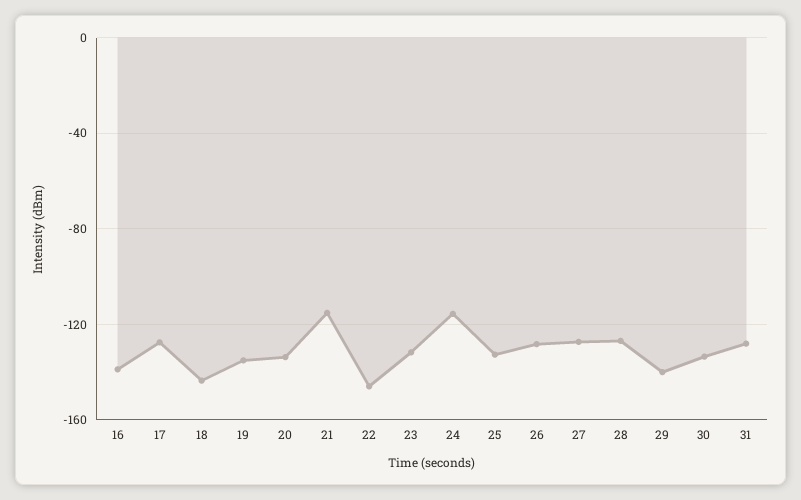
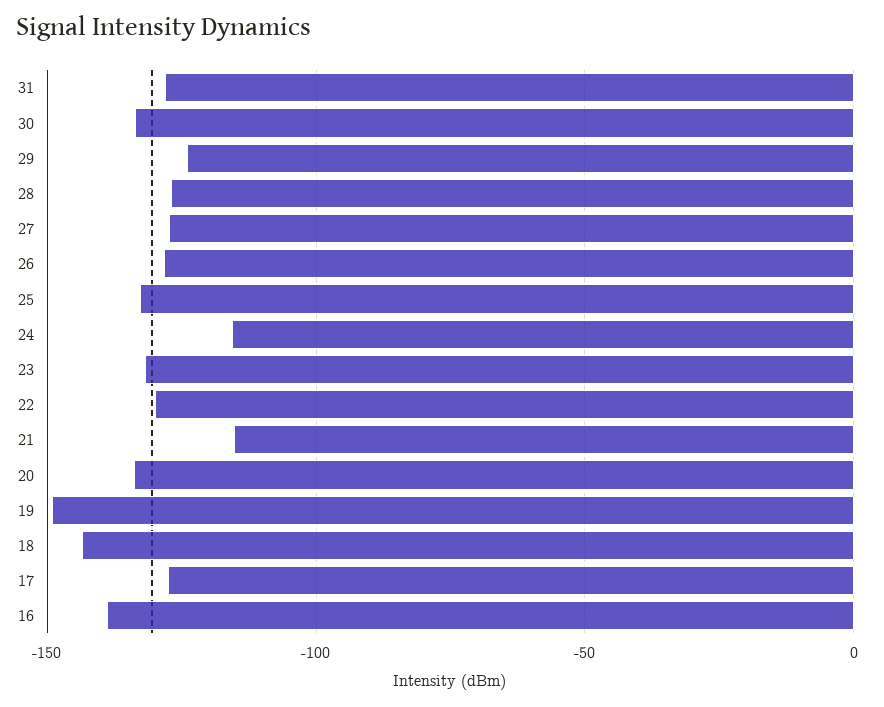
19: -135 -> -150
22: -145 -> -130
29: -140 -> -125

